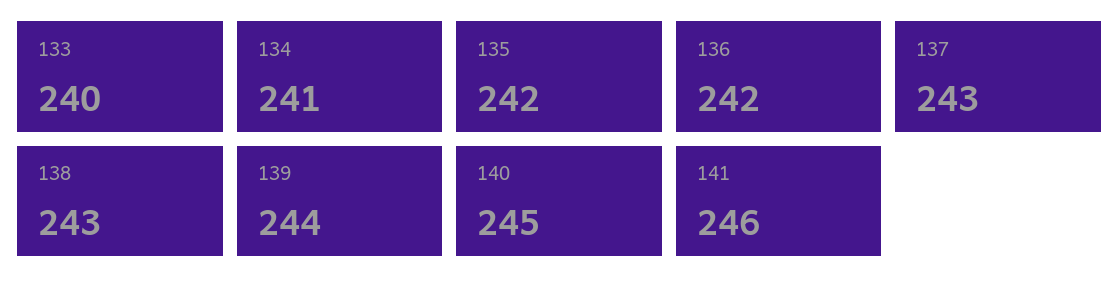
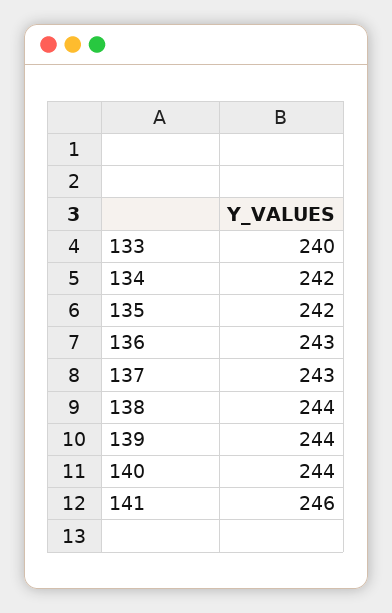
134: 241 -> 242
136: 242 -> 243
138: 243 -> 244
140: 245 -> 244

